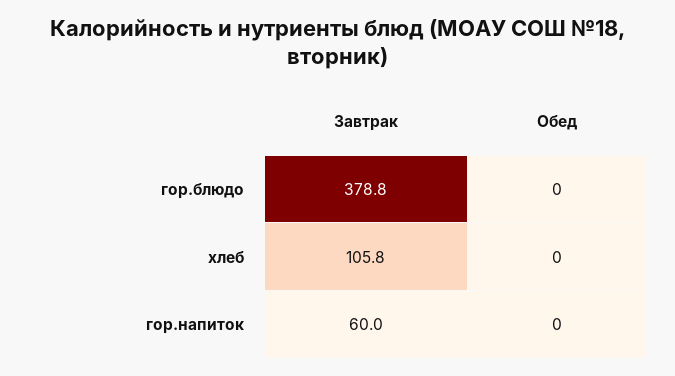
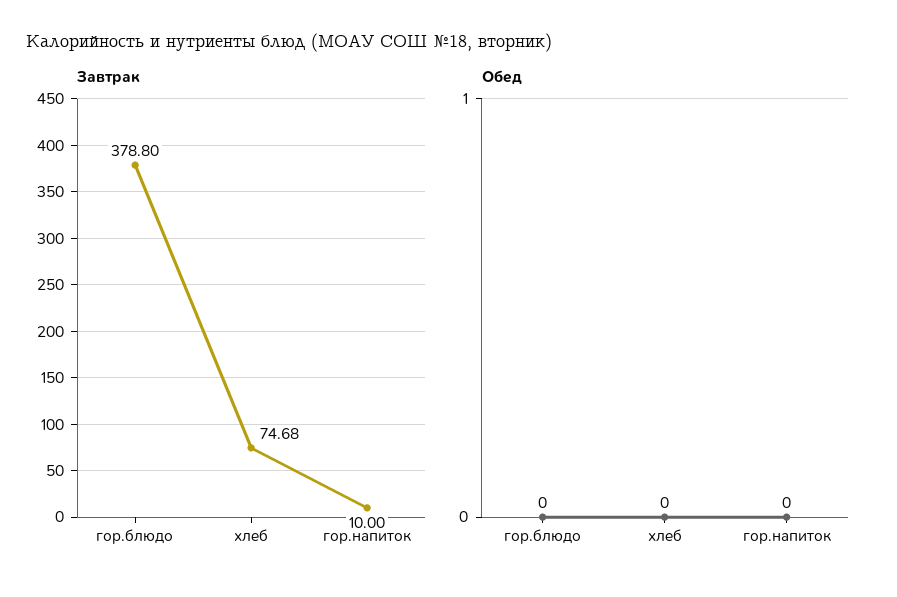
Завтрак, хлеб: 105.8 -> 74.68
Завтрак, гор.напиток: 60 -> 10

